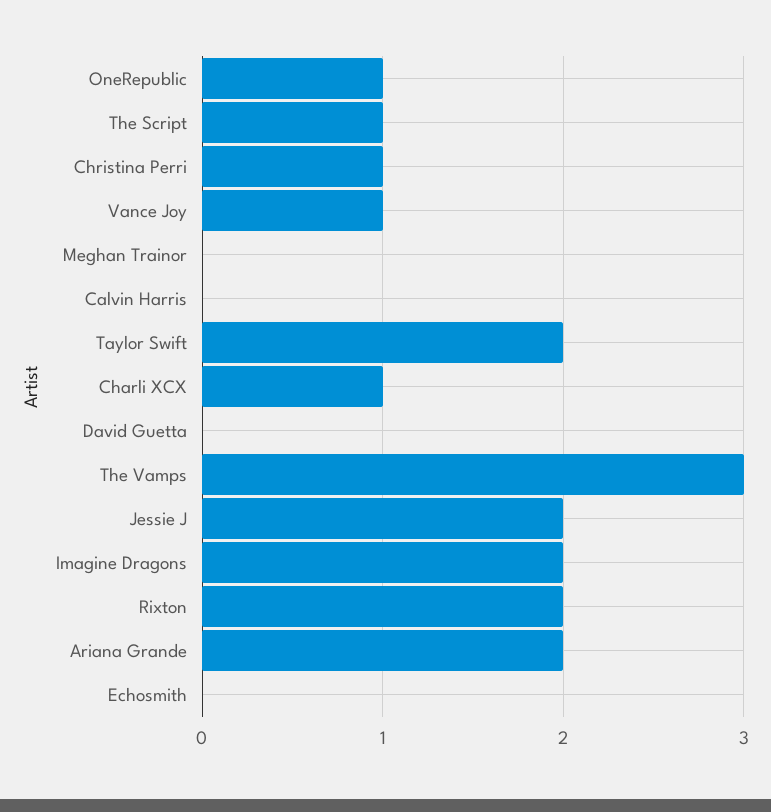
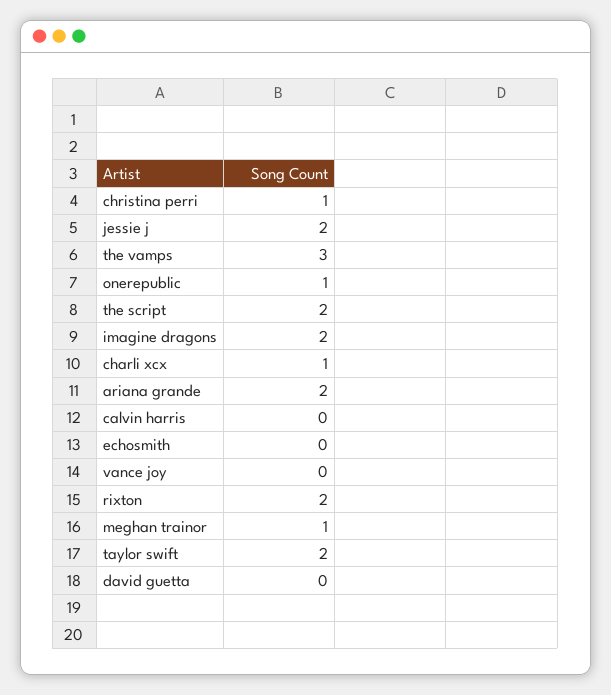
The Script: 1 -> 2
Vance Joy: 1 -> 0
Meghan Trainor: 0 -> 1

